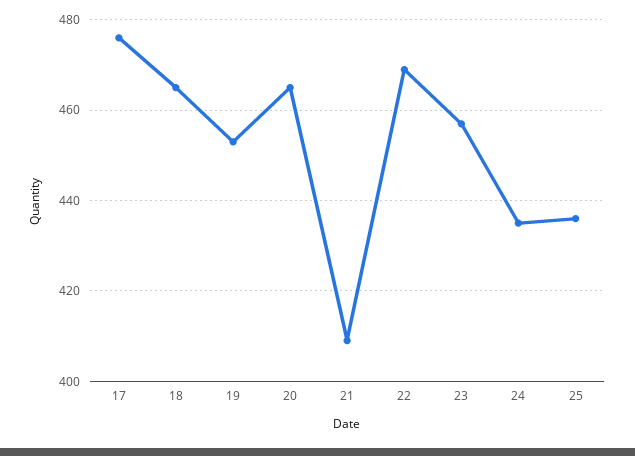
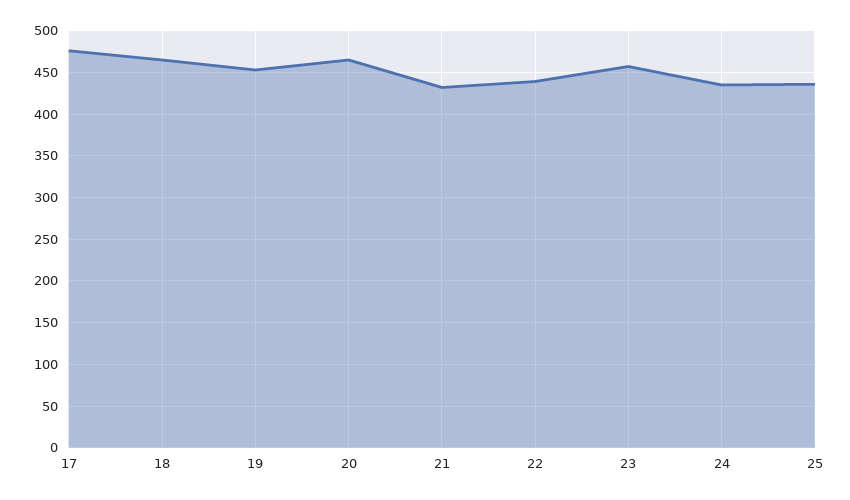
21: 410 -> 430
22: 470 -> 440

